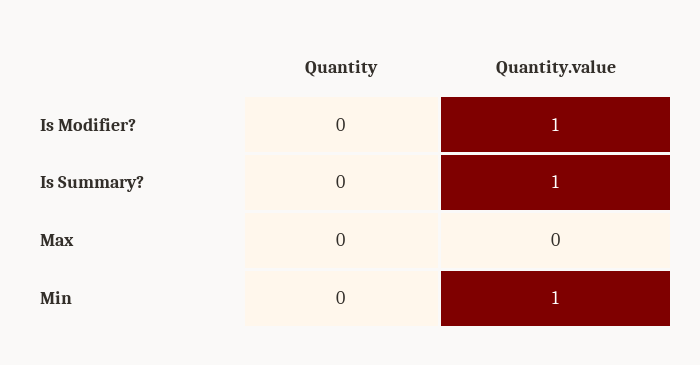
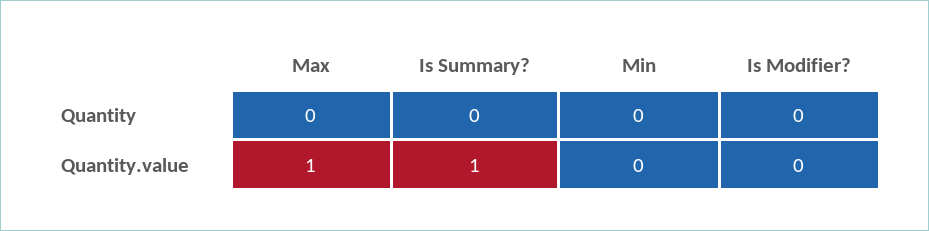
Quantity.value, Is Modifier?: 1 -> 0
Quantity.value, Max: 0 -> 1
Quantity.value, Min: 1 -> 0

